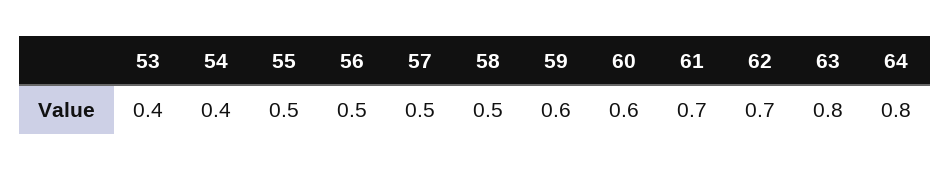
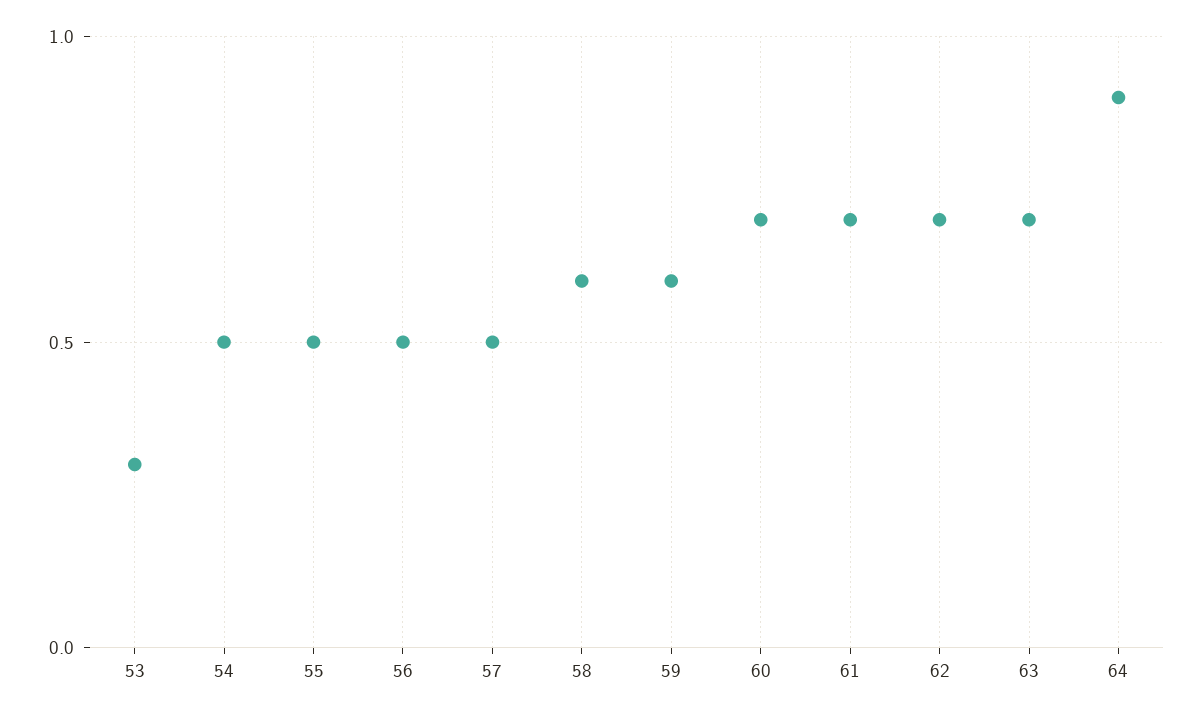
53: 0.4 -> 0.3
54: 0.4 -> 0.5
58: 0.5 -> 0.6
60: 0.6 -> 0.7
63: 0.8 -> 0.7
64: 0.8 -> 0.9

